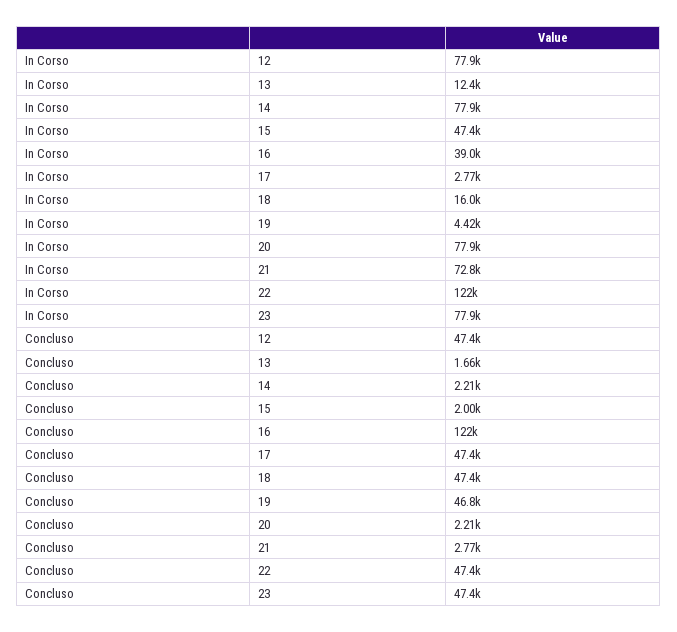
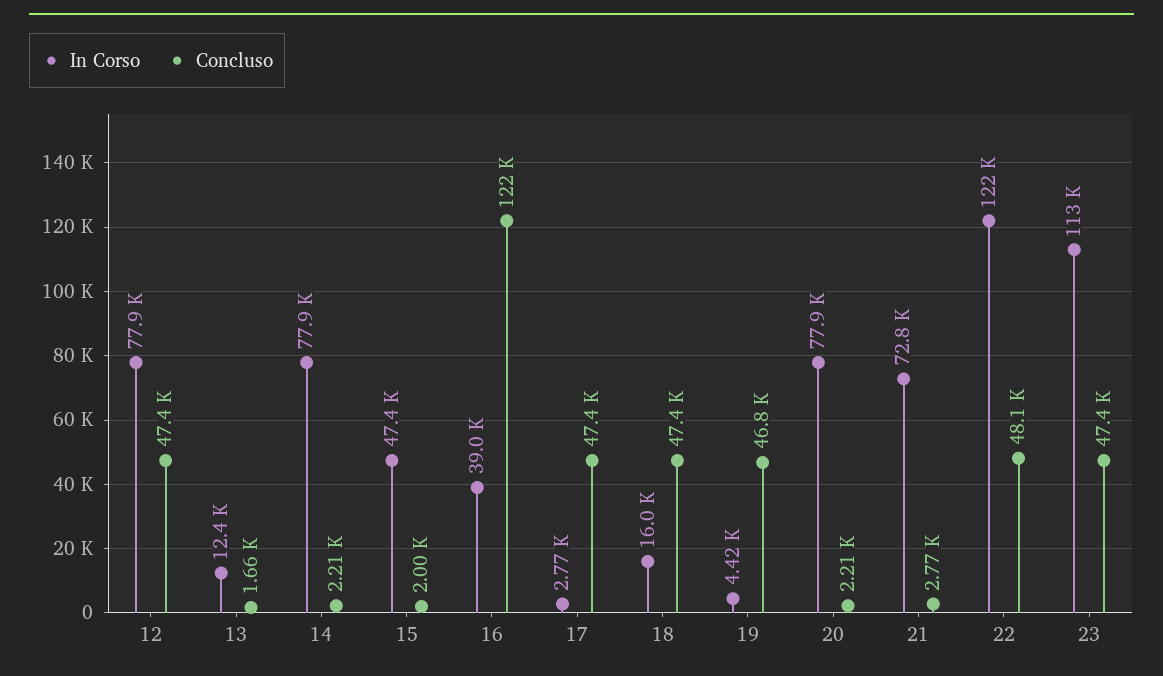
In Corso, 23: 77900 -> 113000
Concluso, 22: 47400 -> 48100

